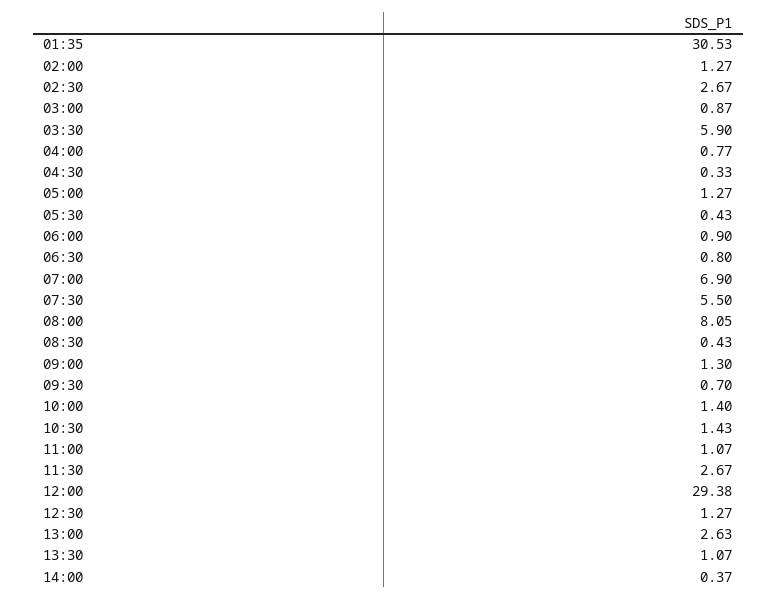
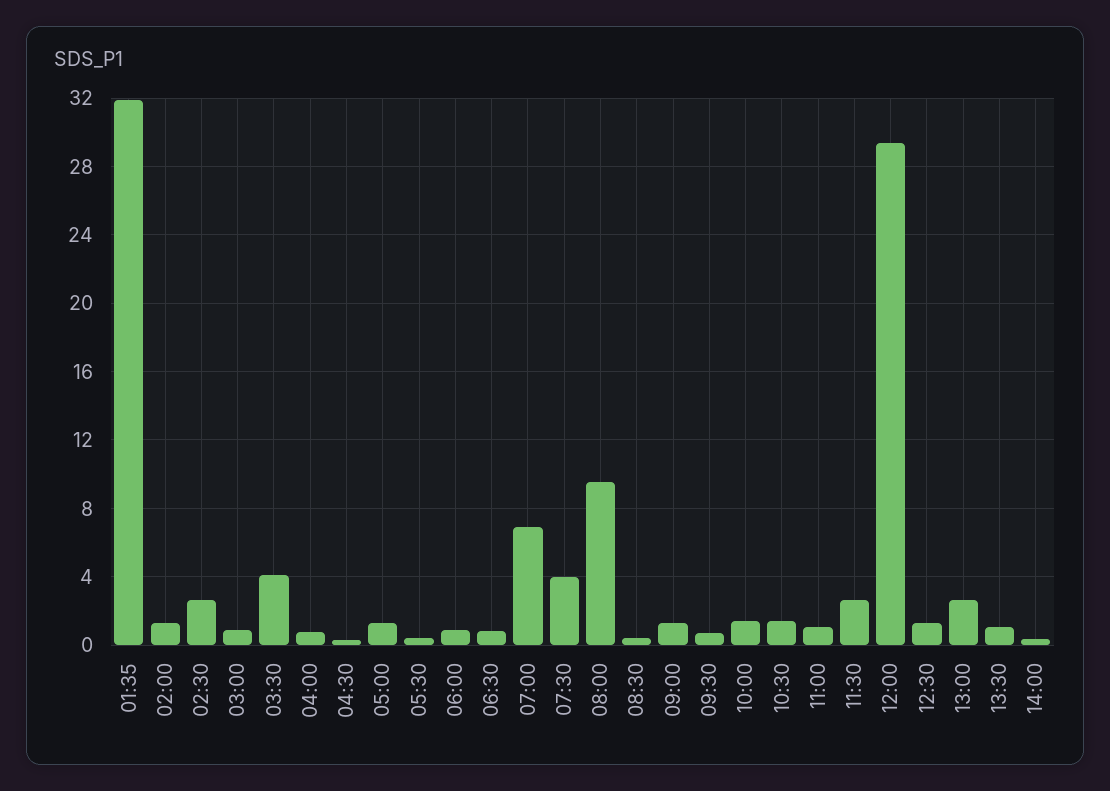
01:35: 30.53 -> 32
03:30: 5.9 -> 4
07:30: 5.5 -> 4
08:00: 8.05 -> 9.5

